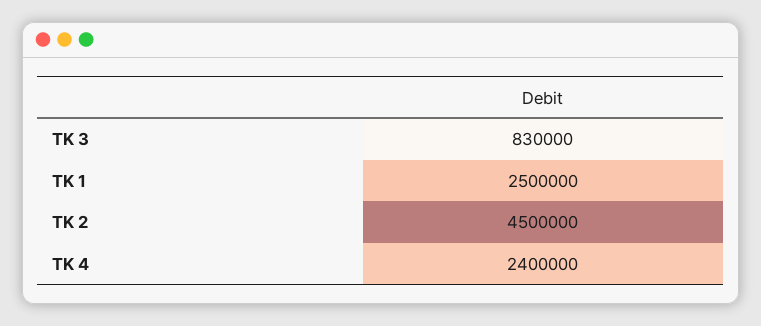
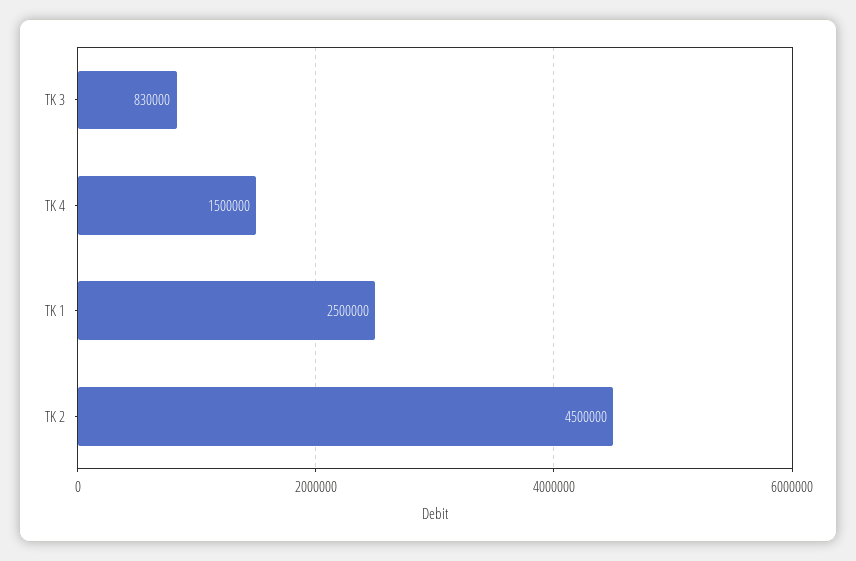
TK 4: 2400000 -> 1500000

